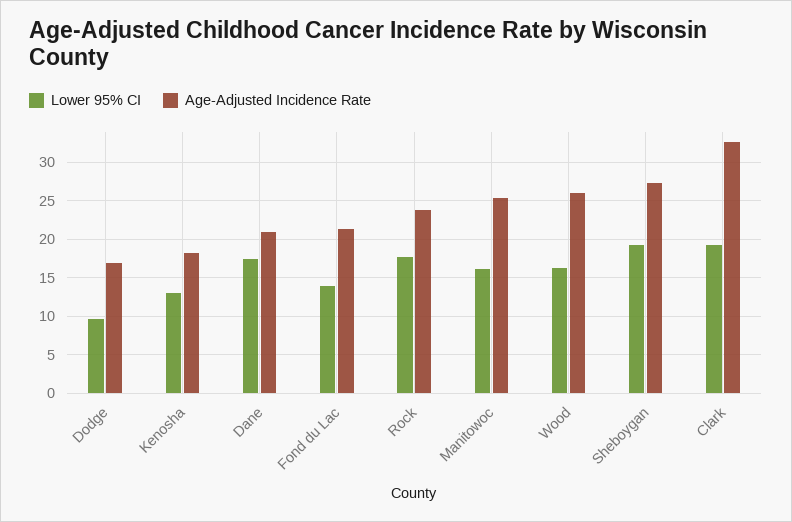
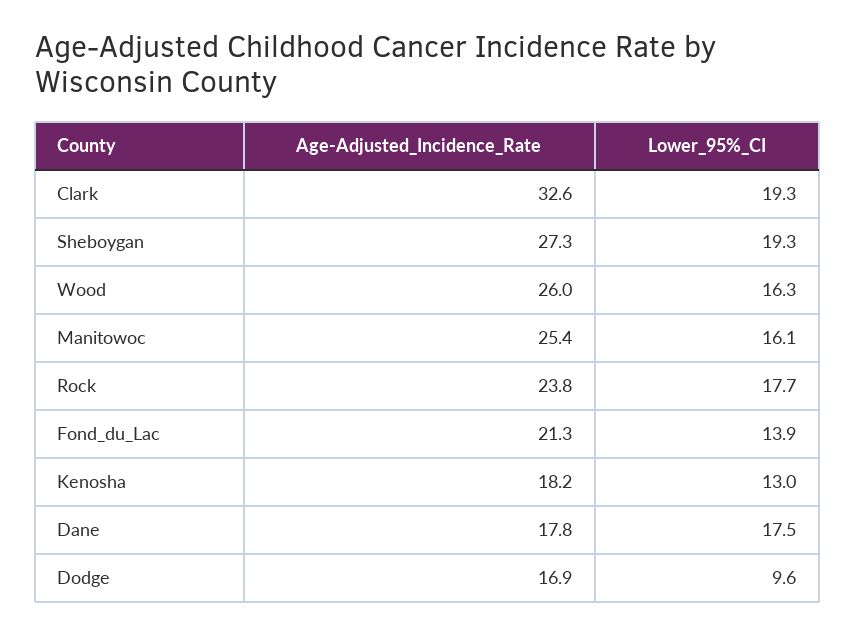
Age-Adjusted Incidence Rate, Dane: 21 -> 17.8

